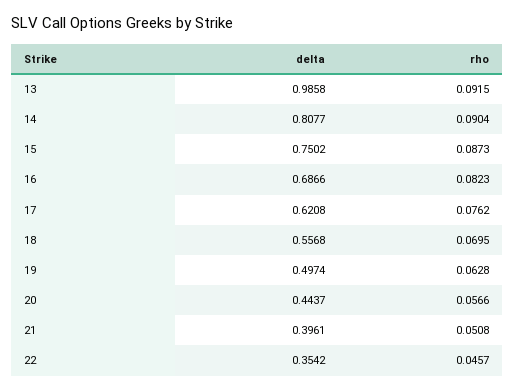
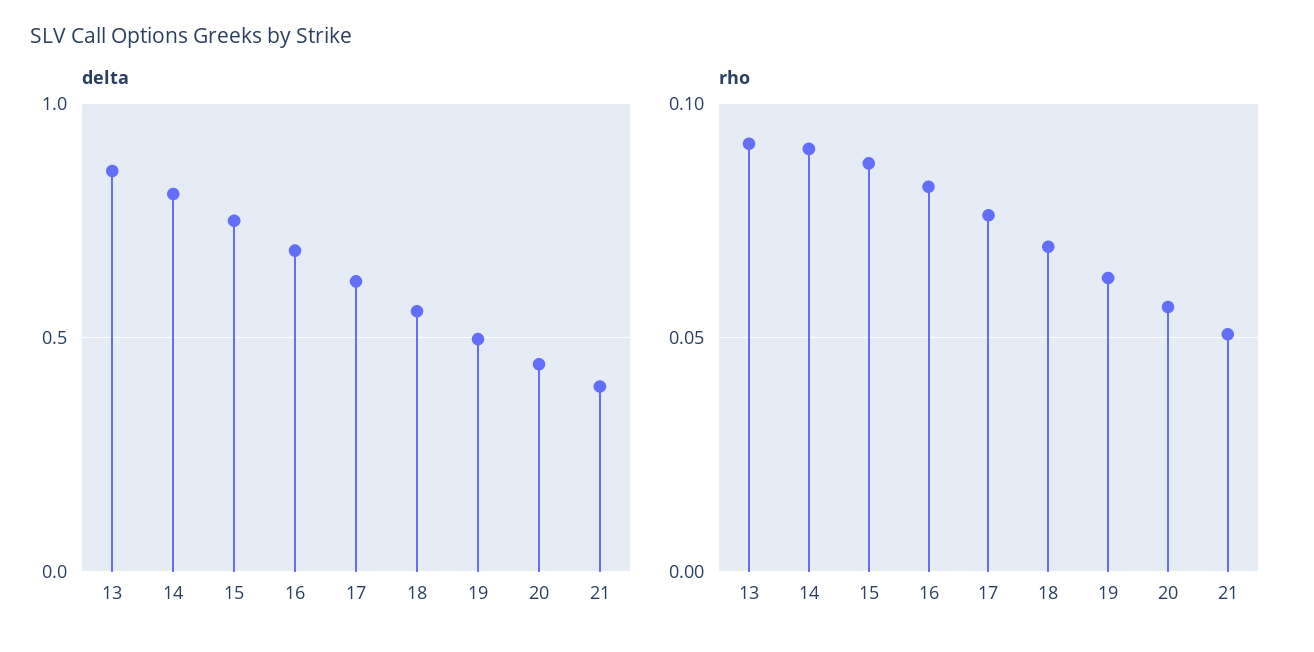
delta, 13: 0.9858 -> 0.85
delta, 22: 0.3542 -> none
rho, 22: 0.0457 -> none

